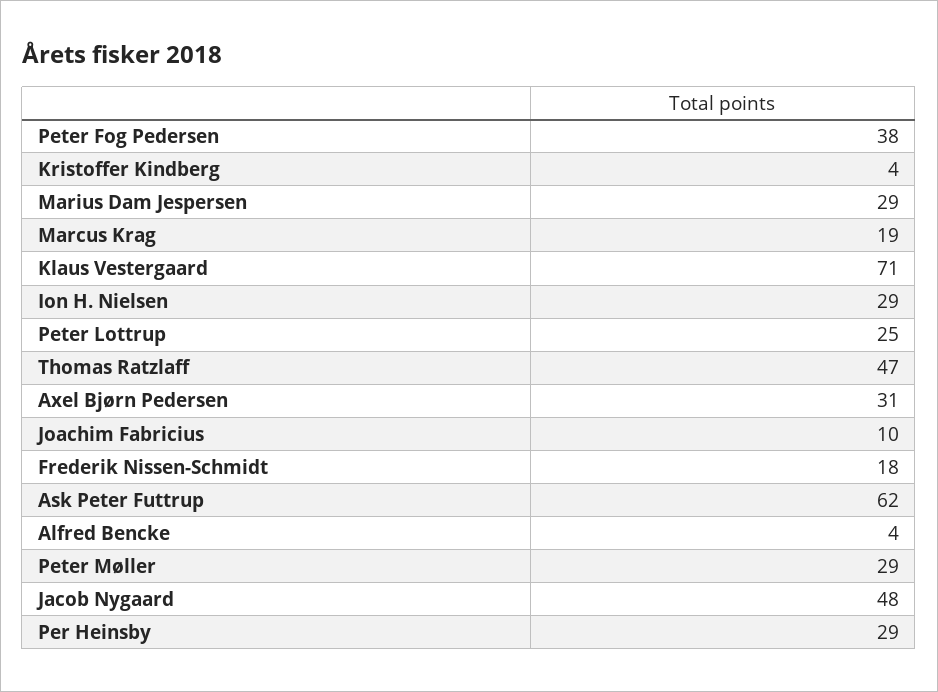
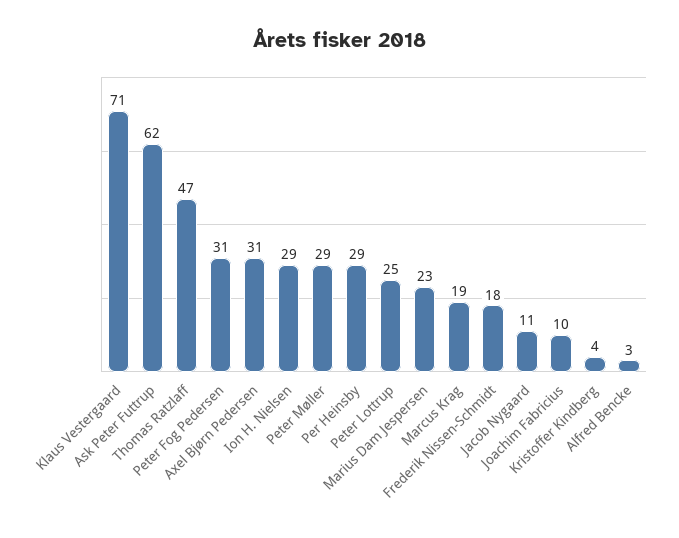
Peter Fog Pedersen: 38 -> 31
Marius Dam Jespersen: 29 -> 23
Alfred Bencke: 4 -> 3
Jacob Nygaard: 48 -> 11

